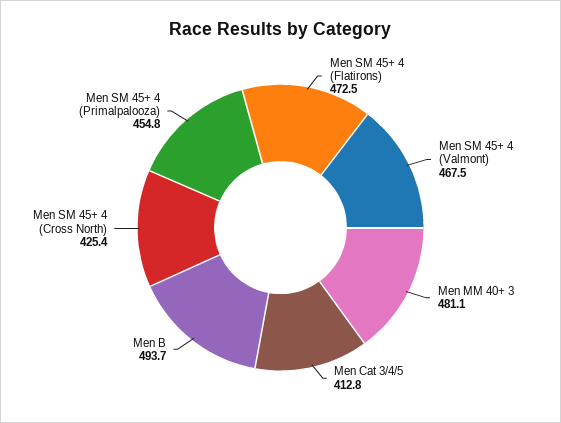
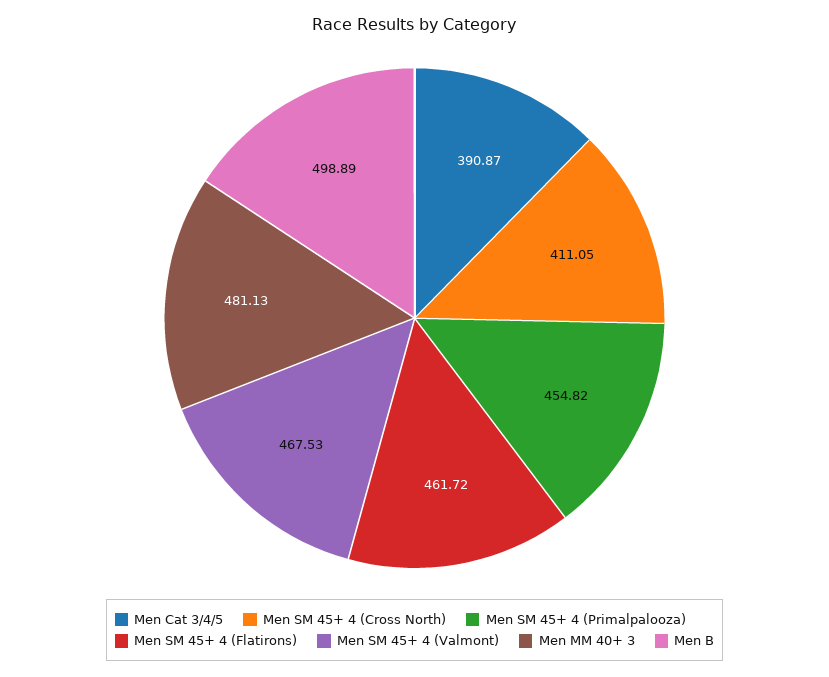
Men SM 45+ 4 (Flatirons): 472.5 -> 461.72
Men Cat 3/4/5: 412.8 -> 390.87
Men B: 493.7 -> 498.89
Men SM 45+ 4 (Cross North): 425.4 -> 411.05

